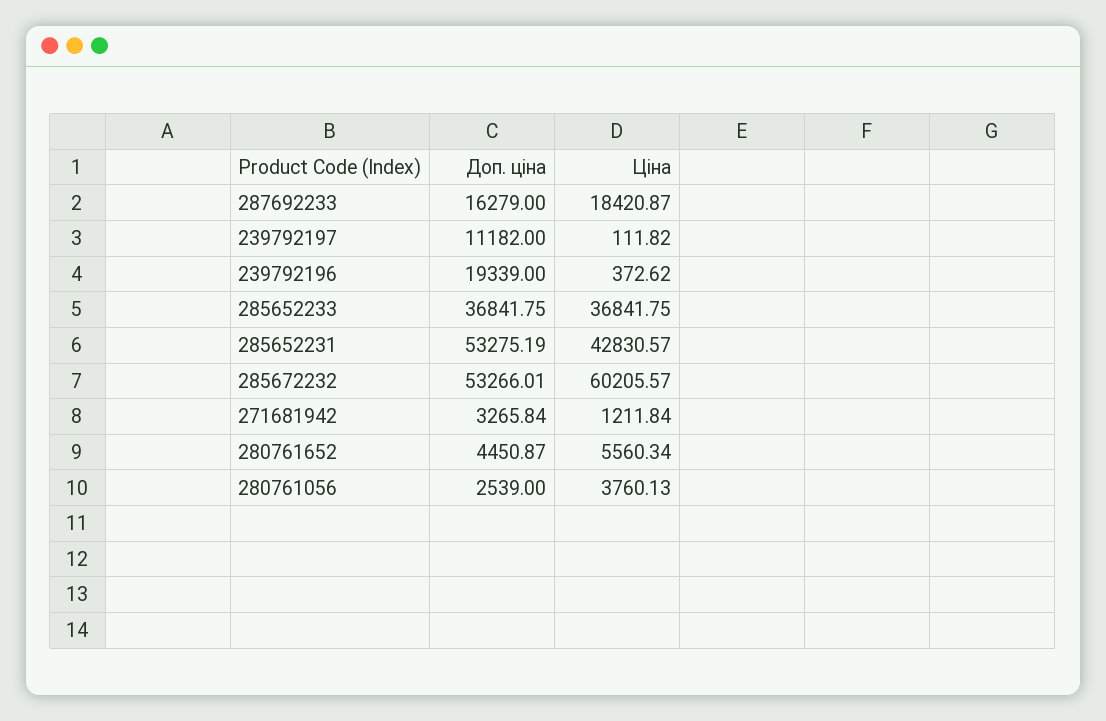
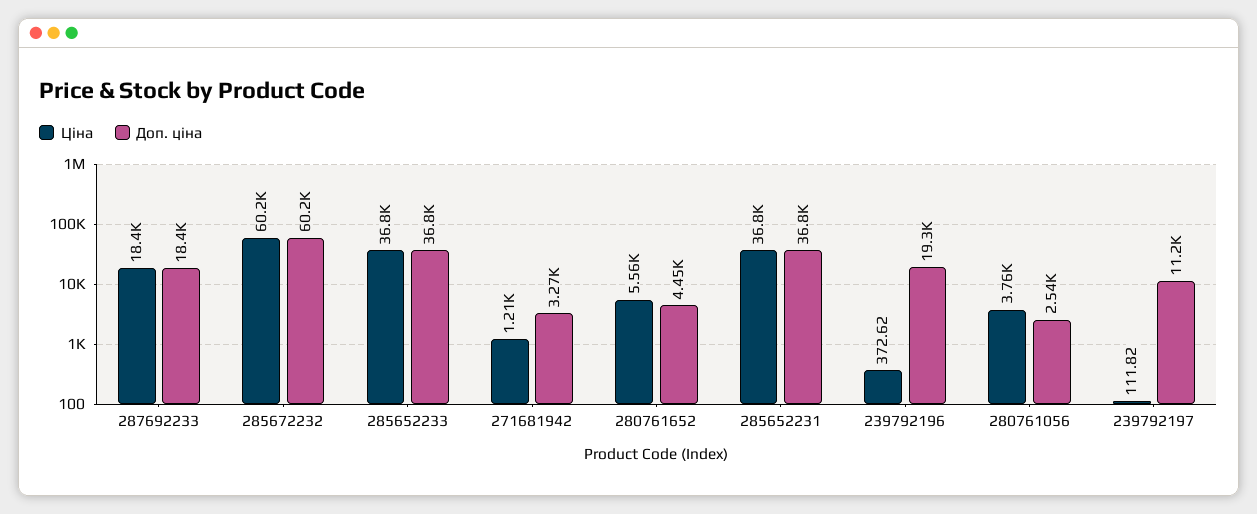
Доп. ціна, 287692233: 16279 -> 18400
Доп. ціна, 285652231: 53275.19 -> 36800
Ціна, 285652231: 42830.57 -> 36800
Доп. ціна, 285672232: 53266.01 -> 60200

